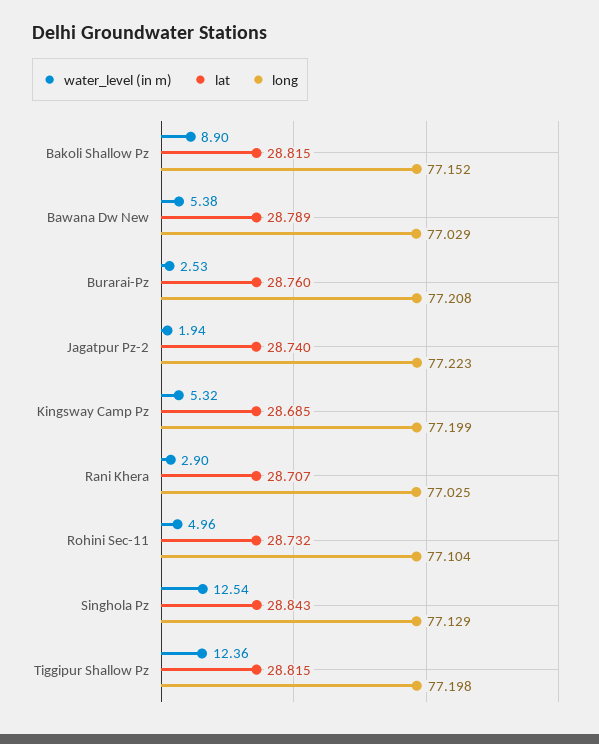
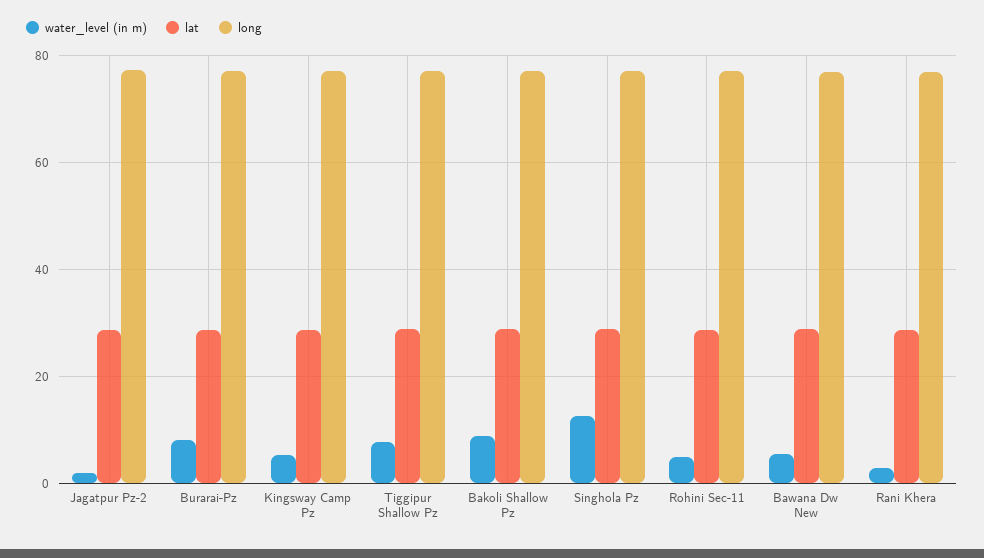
water_level (in m), Burarai-Pz: 2.53 -> 8
water_level (in m), Tiggipur Shallow Pz: 12.36 -> 8

